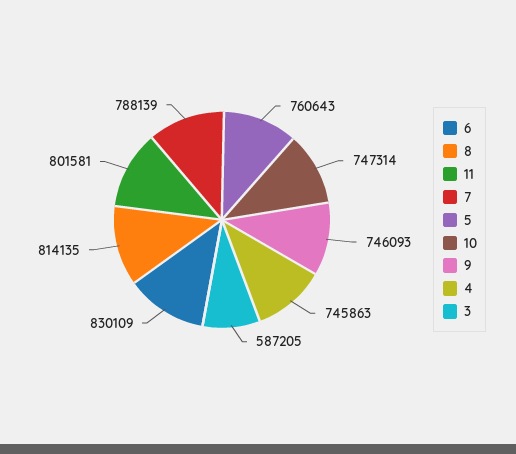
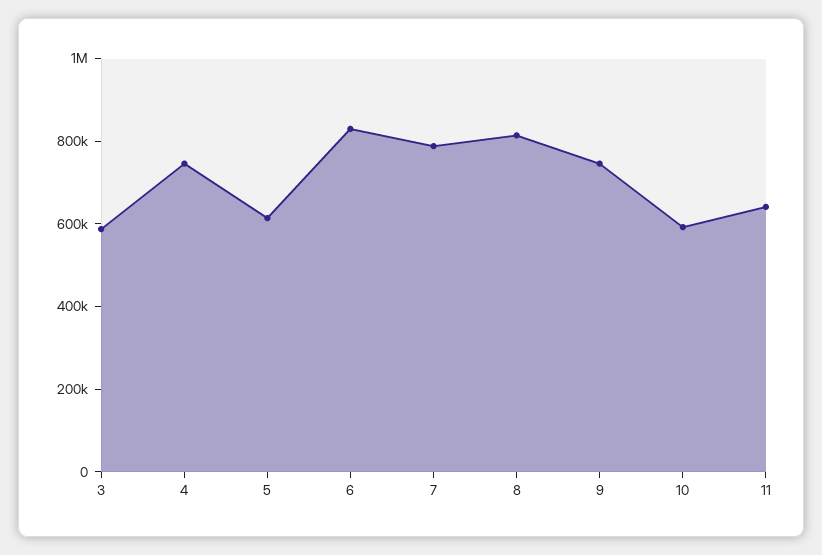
11: 801581 -> 650000
5: 760643 -> 600000
10: 747314 -> 600000

